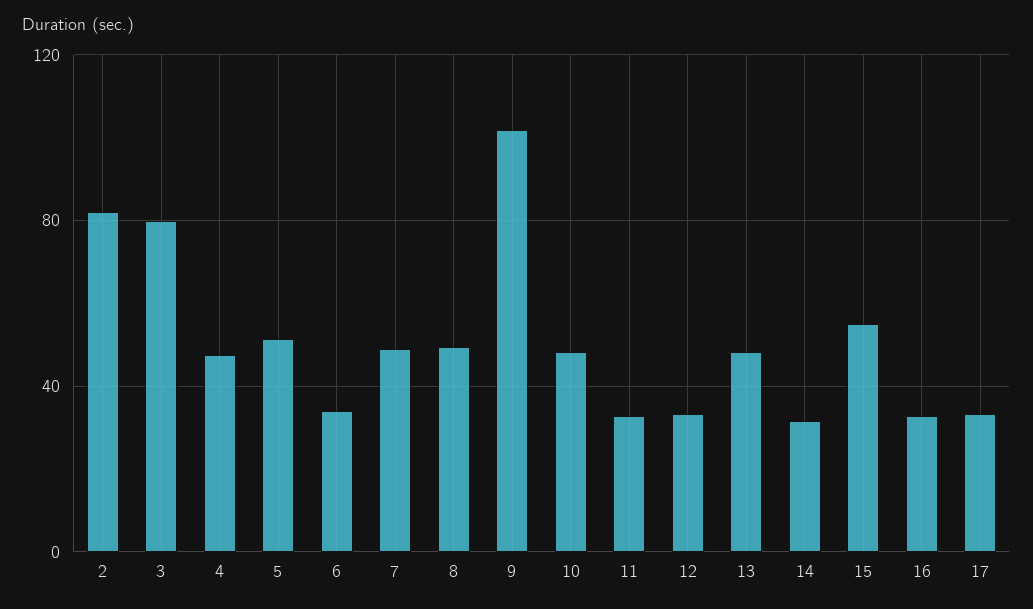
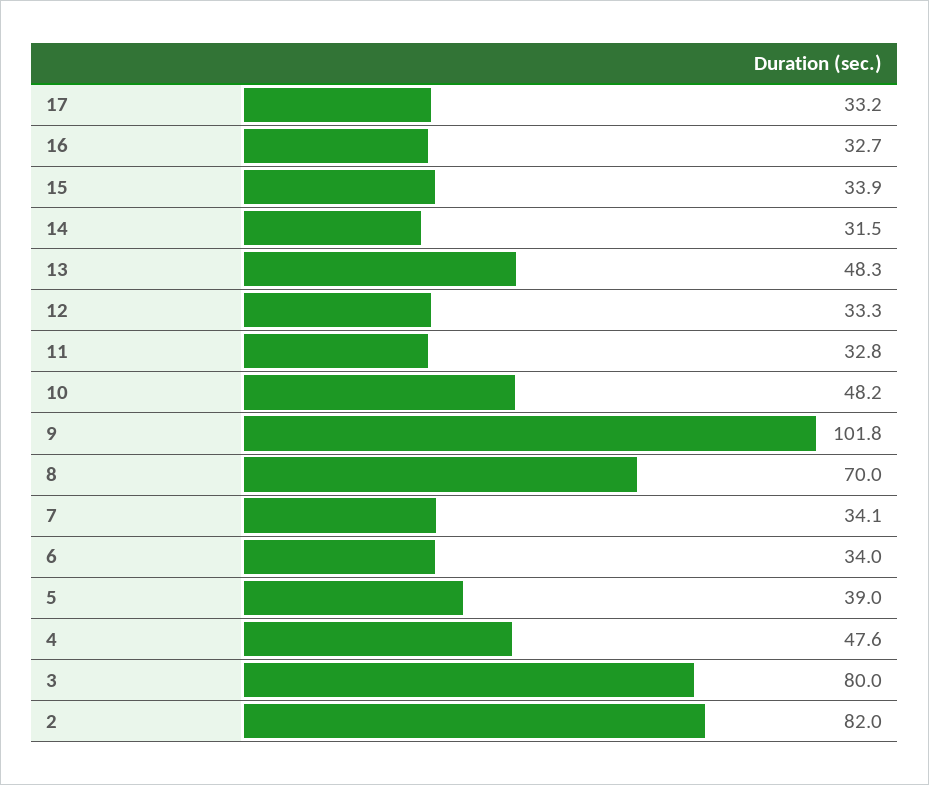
5: 50 -> 39
7: 50 -> 34.1
8: 50 -> 70
15: 55 -> 33.9

